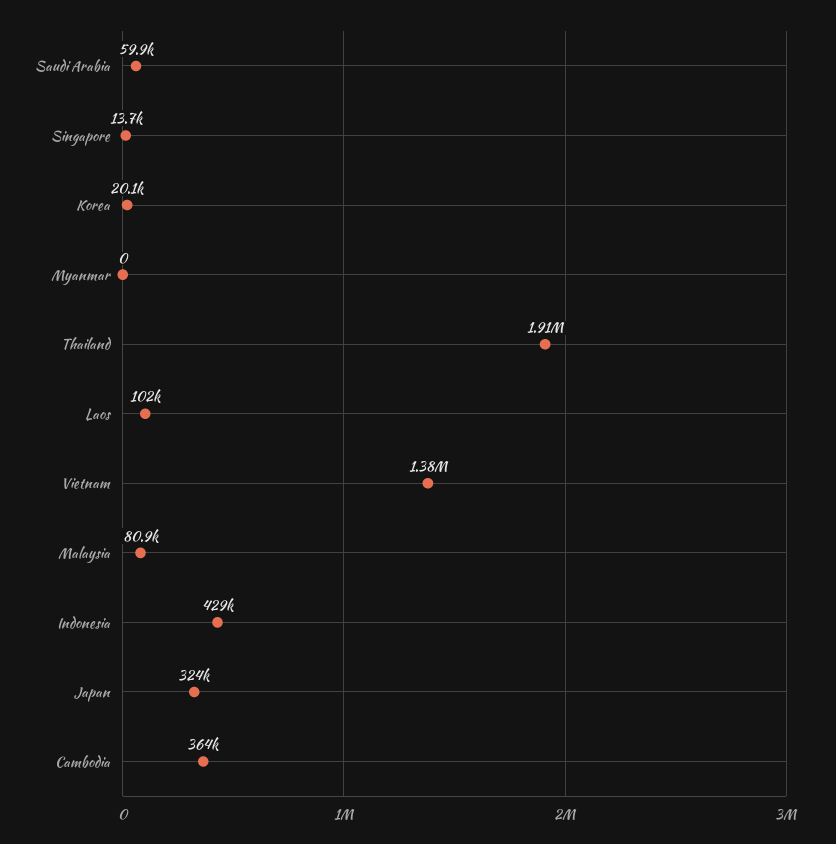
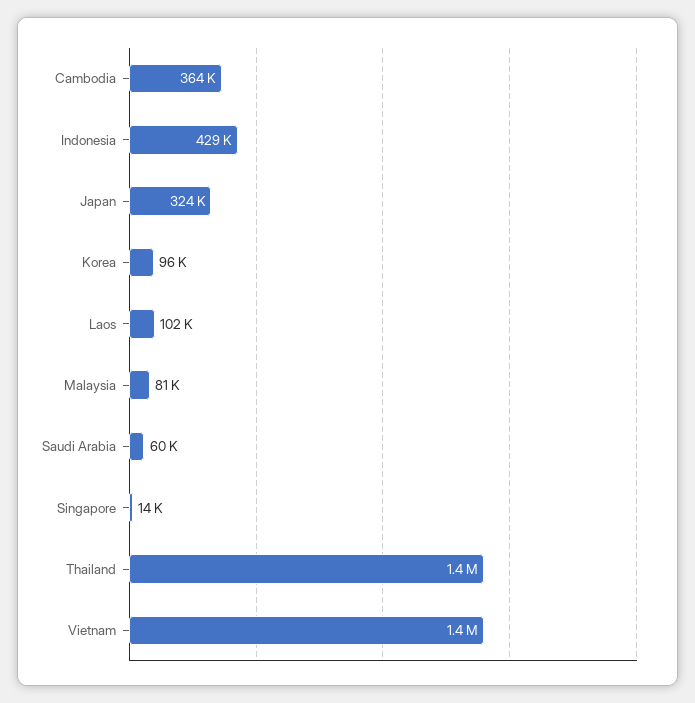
Korea: 20100 -> 96000
Myanmar: 0 -> none
Thailand: 1910000 -> 1400000

